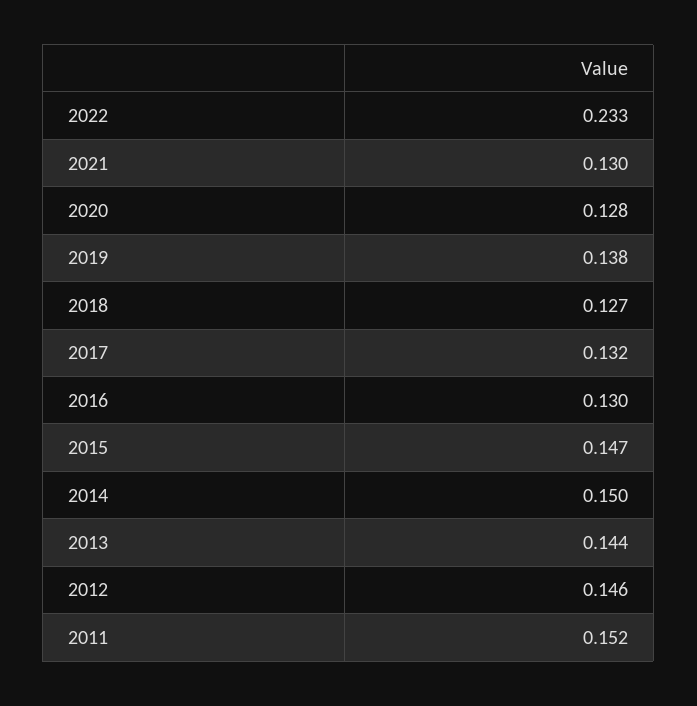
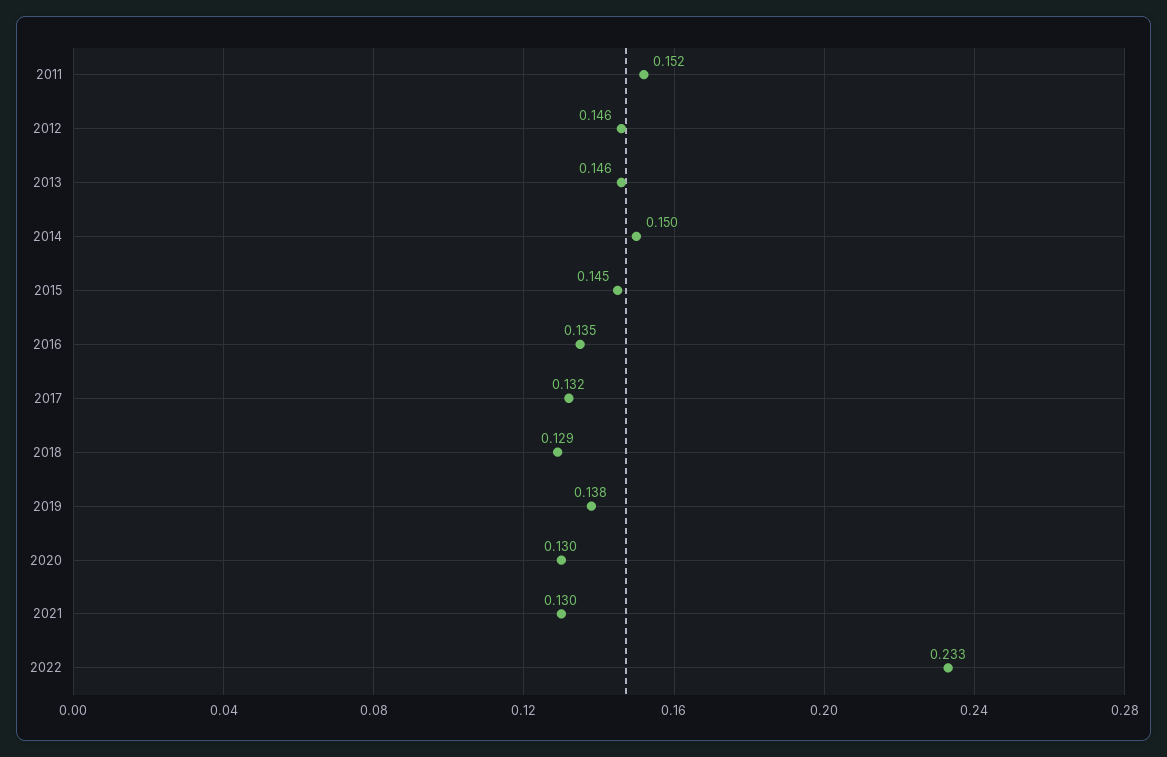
2020: 0.128 -> 0.13
2018: 0.127 -> 0.129
2016: 0.13 -> 0.135
2015: 0.147 -> 0.145
2013: 0.144 -> 0.146

